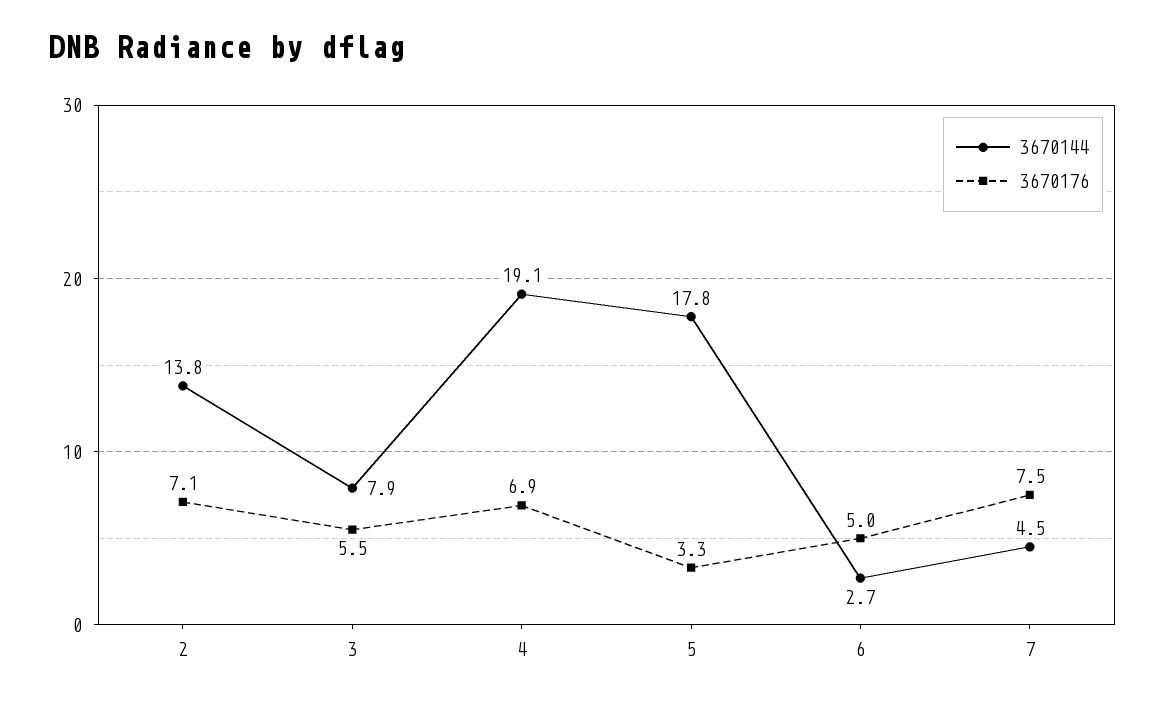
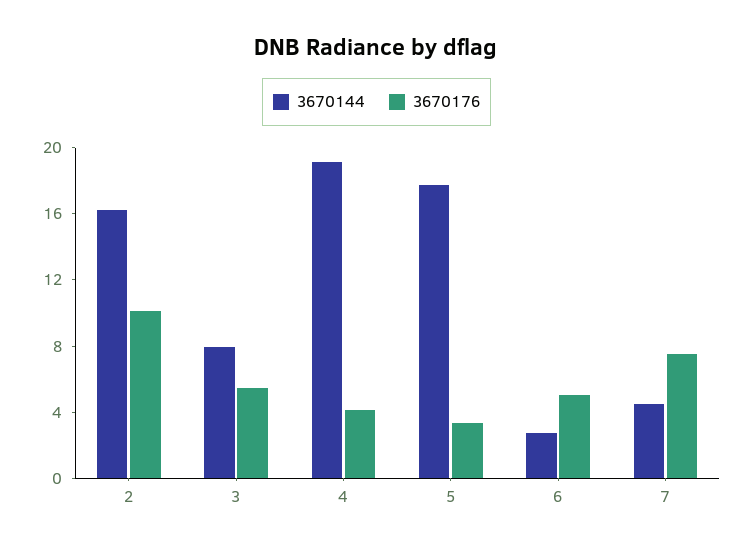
3670144, 2: 13.8 -> 16
3670176, 2: 7.1 -> 10
3670176, 4: 6.9 -> 4

